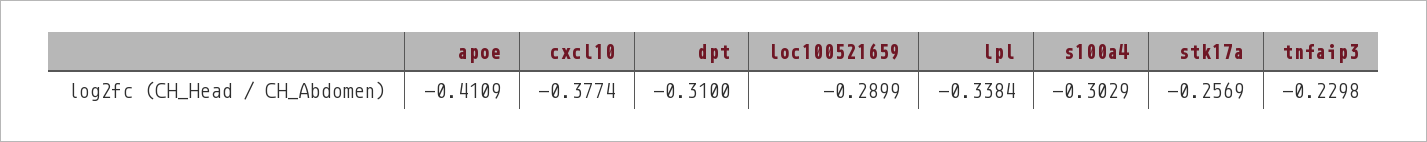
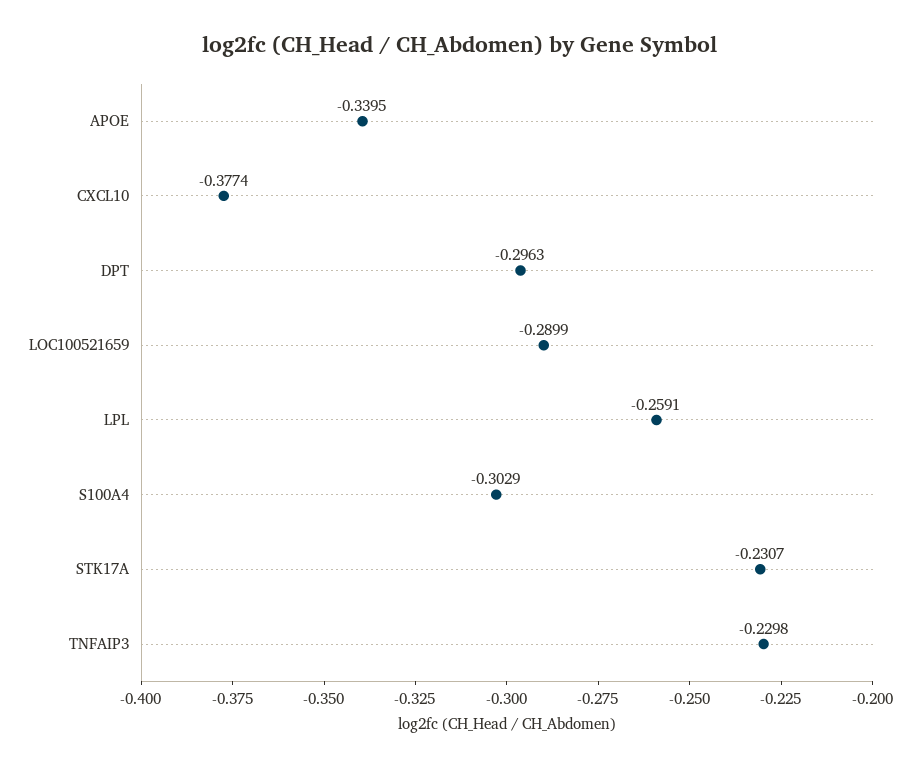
apoe: -0.4109 -> -0.3395
dpt: -0.31 -> -0.2963
lpl: -0.3384 -> -0.2591
stk17a: -0.2569 -> -0.2307

